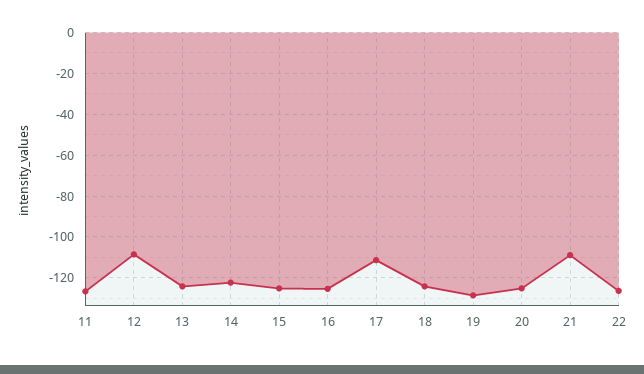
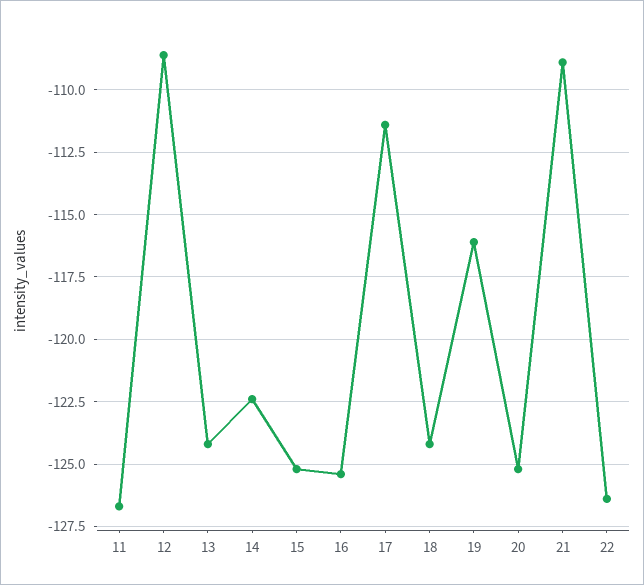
19: -130 -> -116

